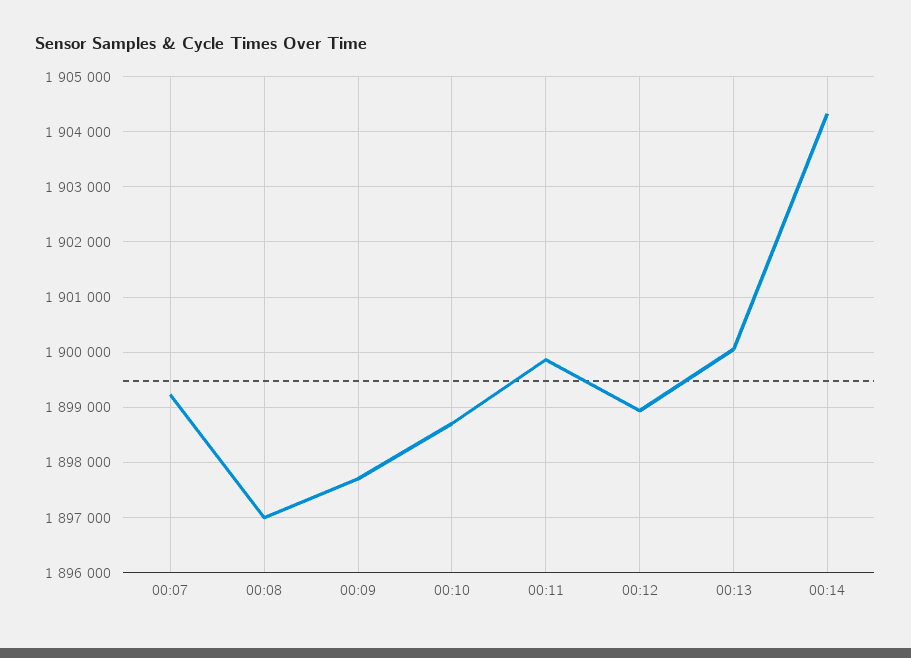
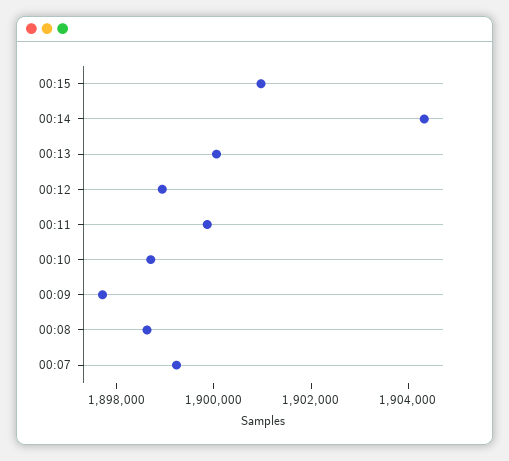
00:08: 1897000 -> 1898500
00:15: none -> 1901000

